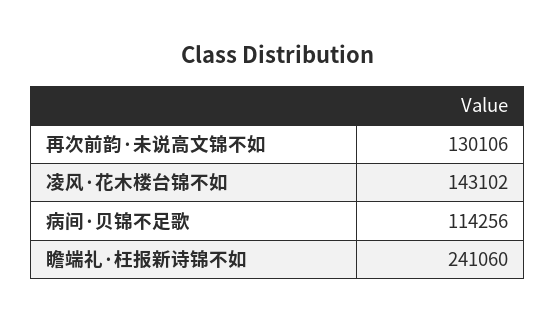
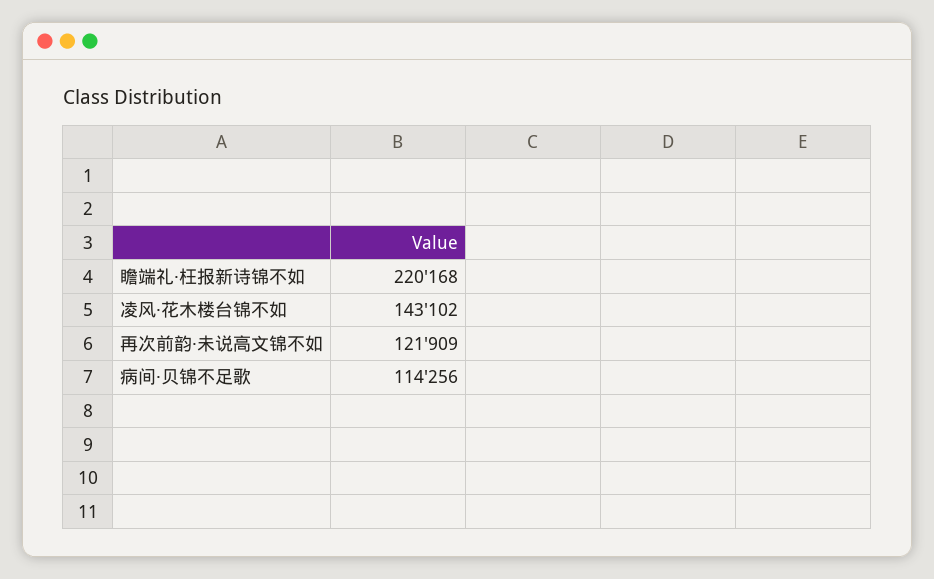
再次前韵·未说高文锦不如: 130106 -> 121909
瞻端礼·枉报新诗锦不如: 241060 -> 220168

